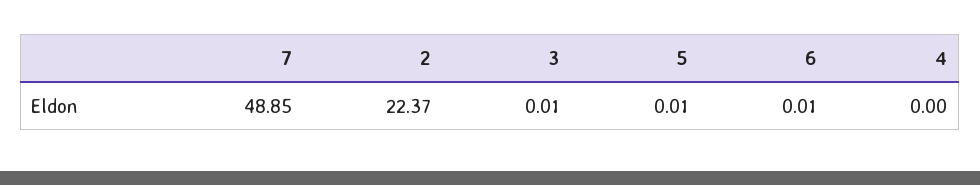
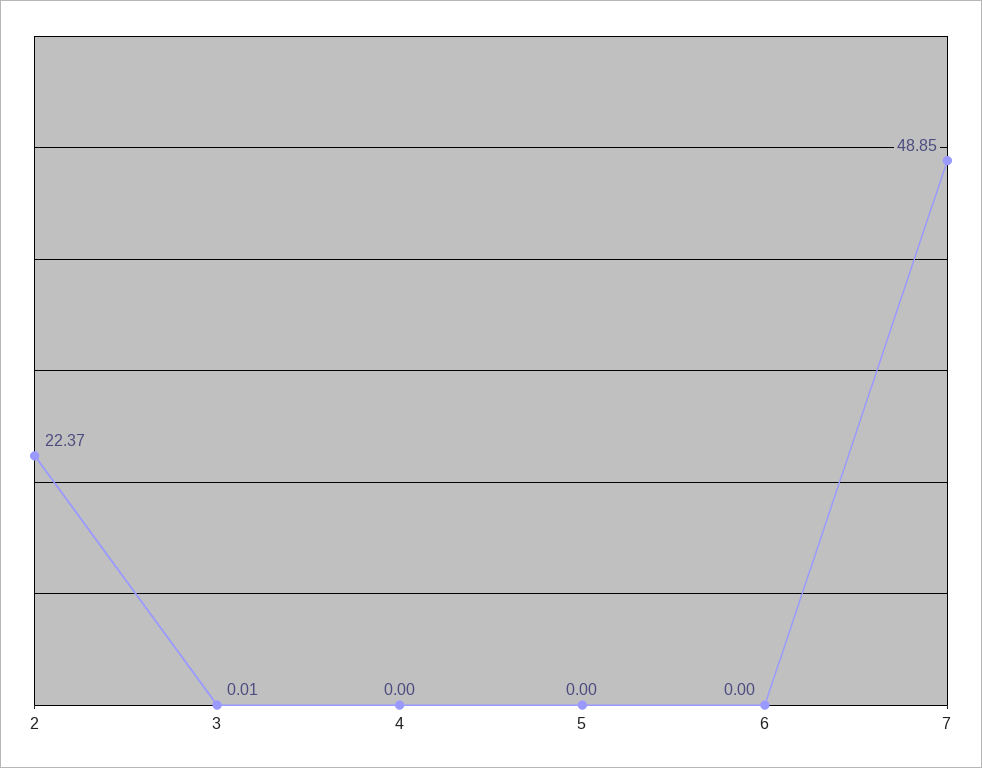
5: 0.01 -> 0
6: 0.01 -> 0

